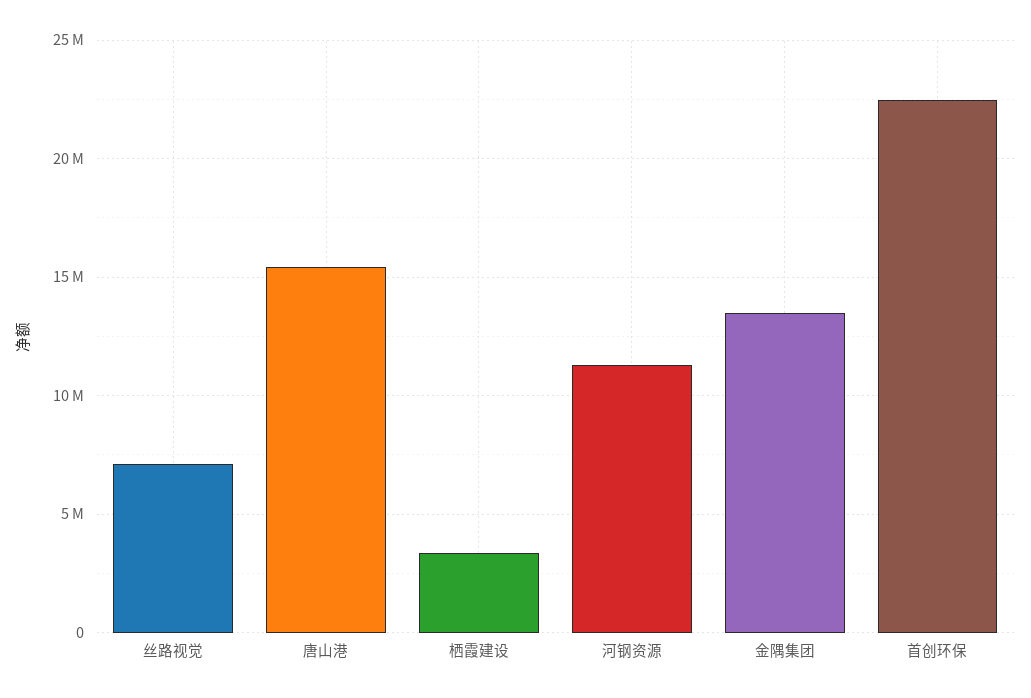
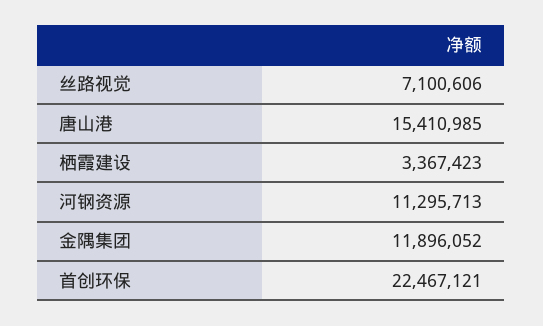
金隅集团: 13500000 -> 11896052

